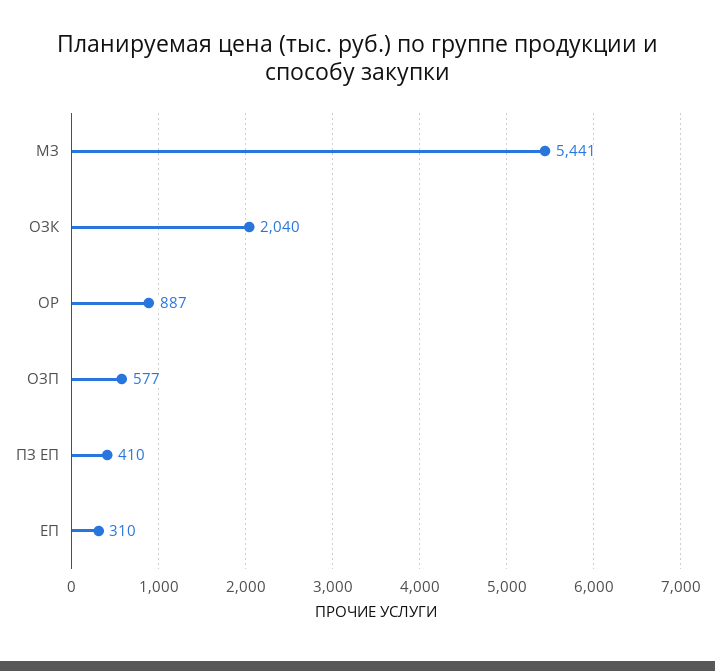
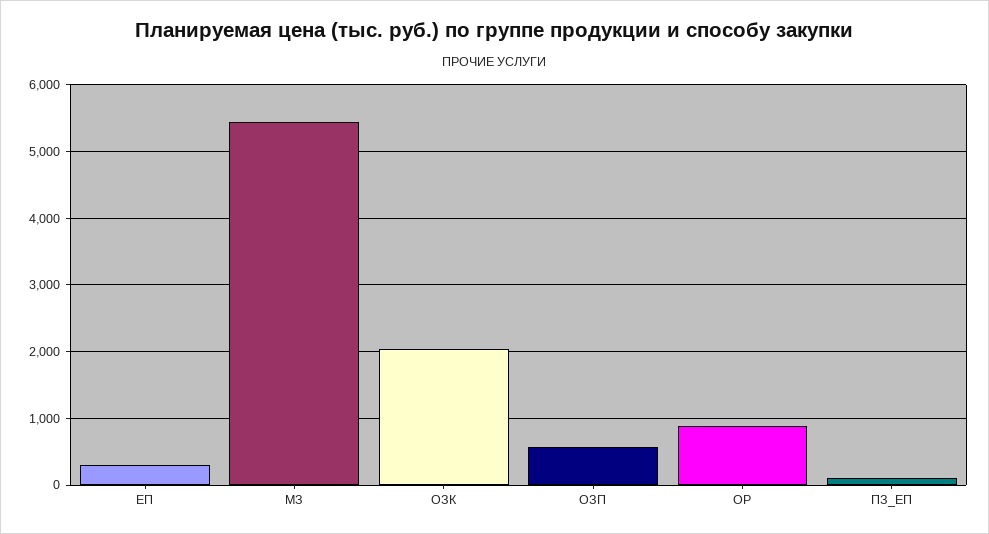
ПЗ ЕП: 410 -> 100

